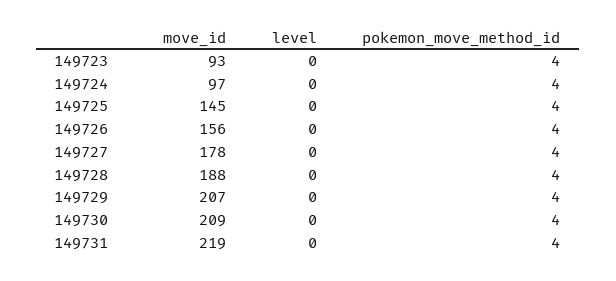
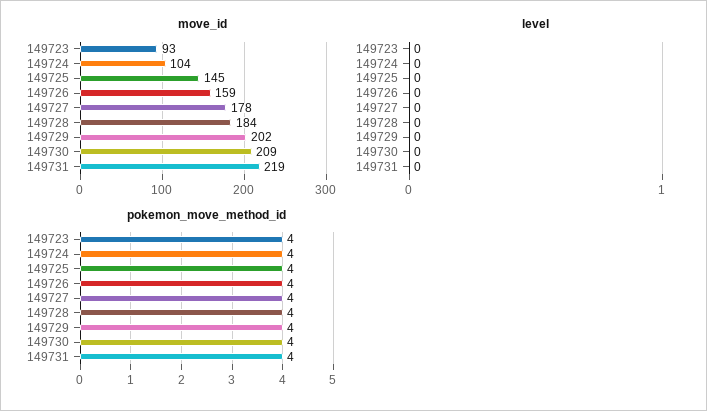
move_id, 149724: 97 -> 104
move_id, 149726: 156 -> 159
move_id, 149728: 188 -> 184
move_id, 149729: 207 -> 202

